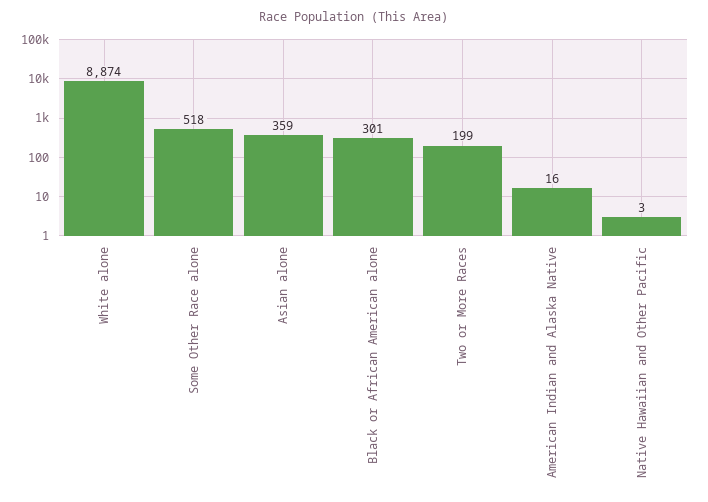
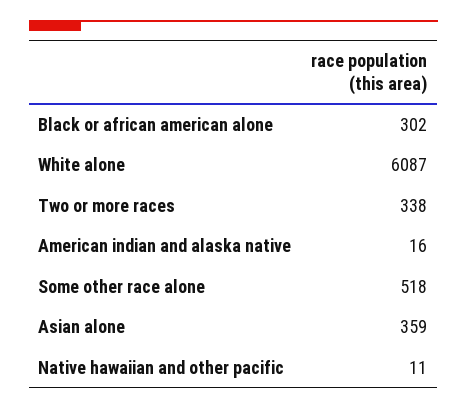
White alone: 8874 -> 6087
Black or African American alone: 301 -> 302
Two or More Races: 199 -> 338
Native Hawaiian and Other Pacific: 3 -> 11

